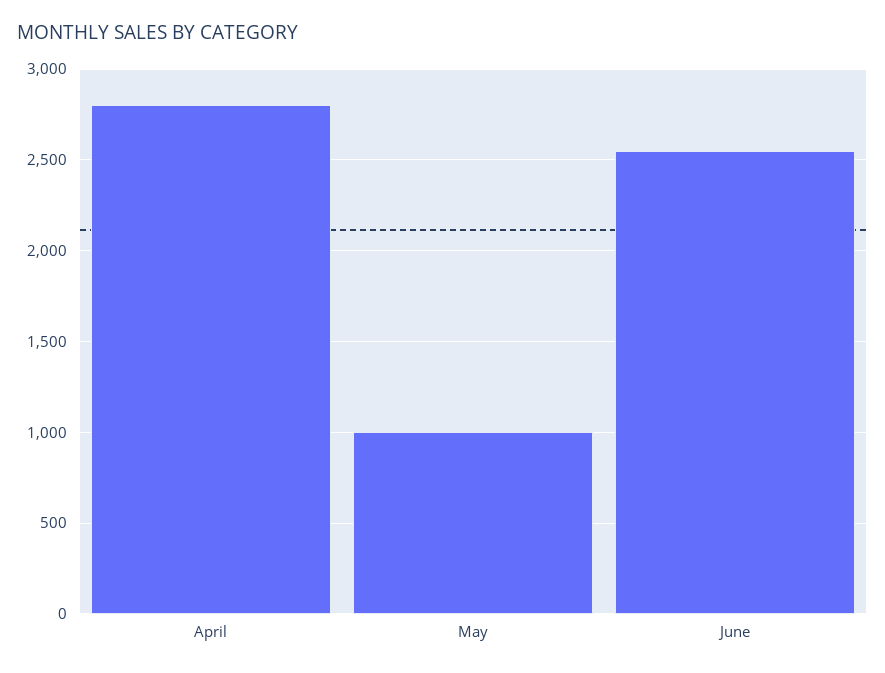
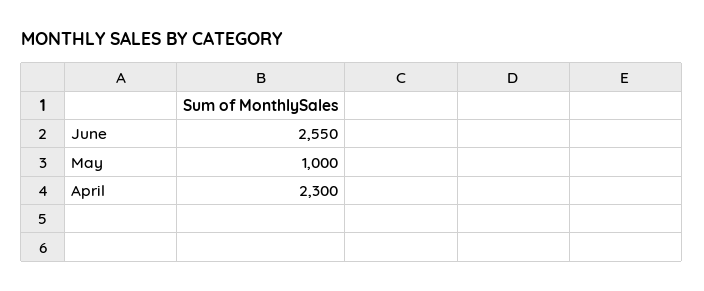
April: 2800 -> 2300

